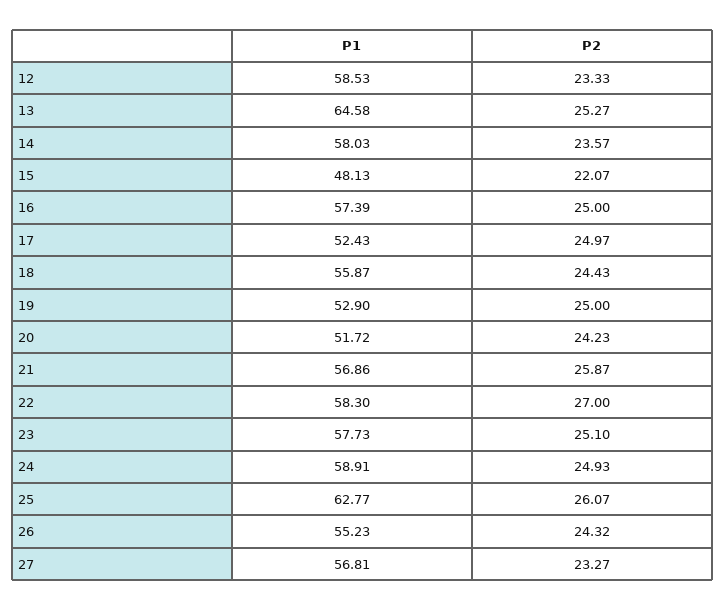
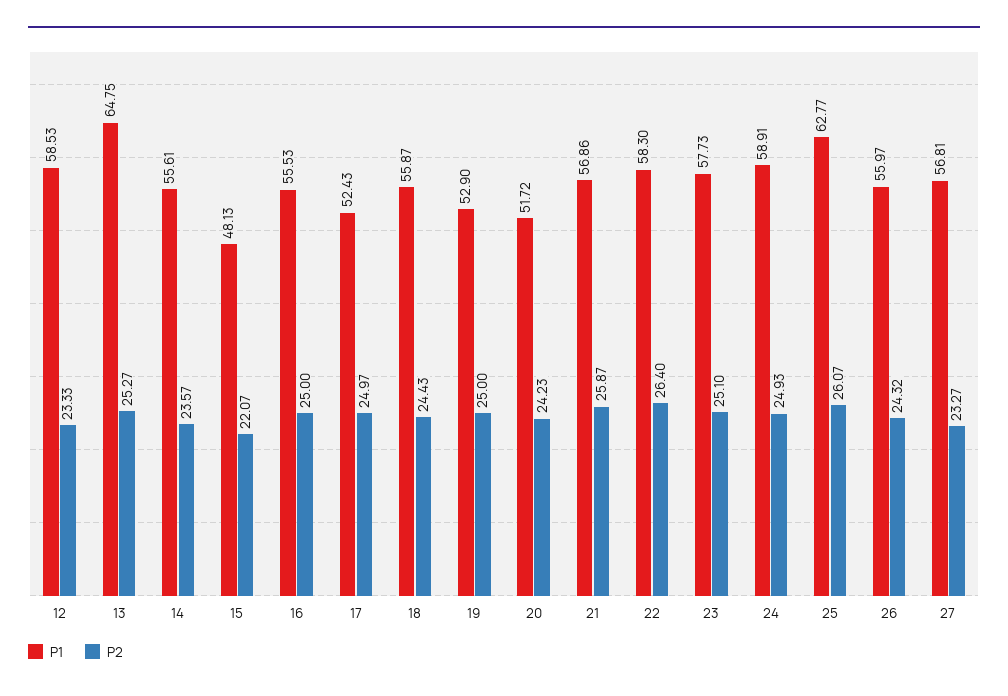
P1, 13: 64.58 -> 64.75
P1, 14: 58.03 -> 55.61
P1, 16: 57.39 -> 55.53
P2, 22: 27 -> 26.4
P1, 26: 55.23 -> 55.97

